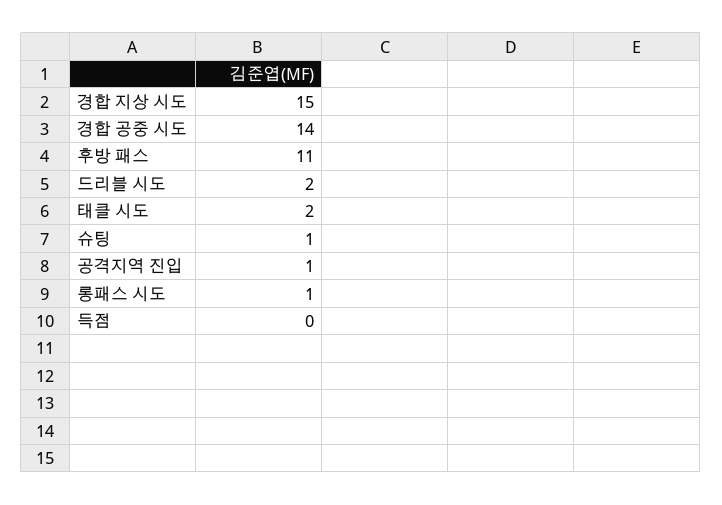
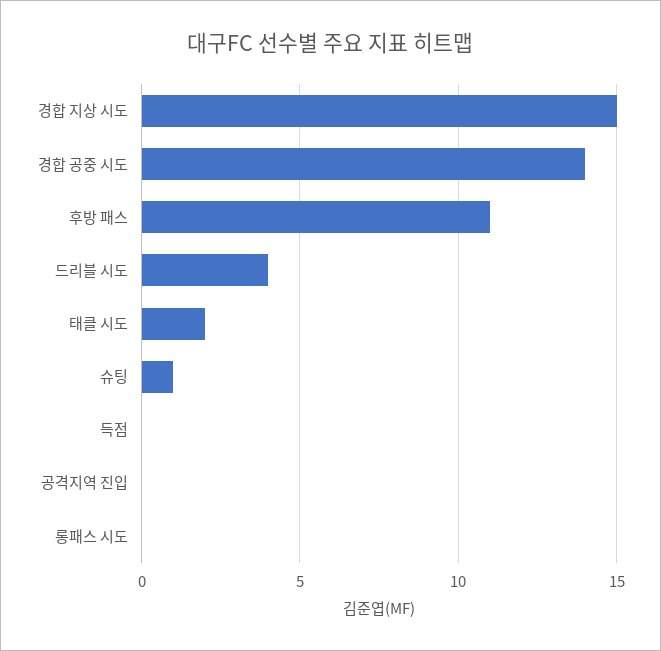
드리블 시도: 2 -> 4
공격지역 진입: 1 -> 0
롱패스 시도: 1 -> 0

